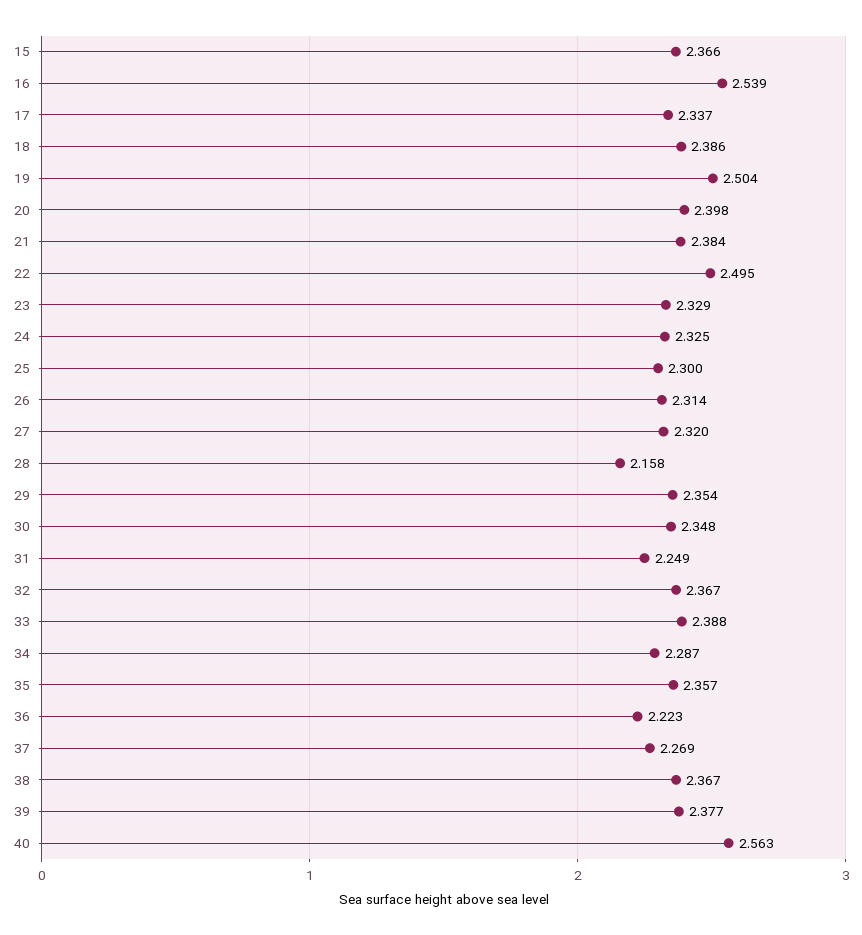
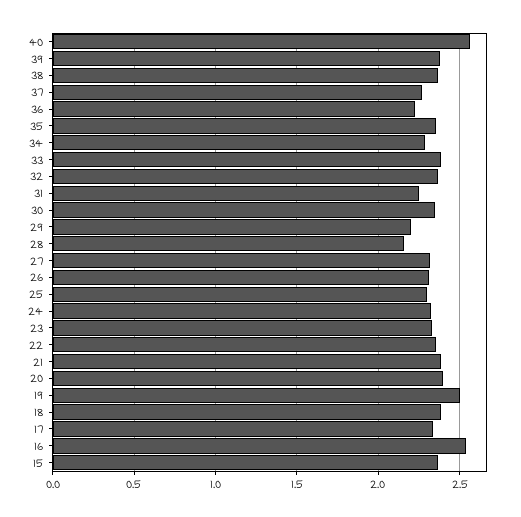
22: 2.495 -> 2.35
29: 2.354 -> 2.2

